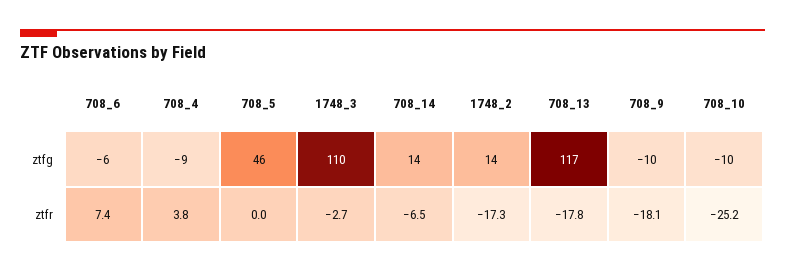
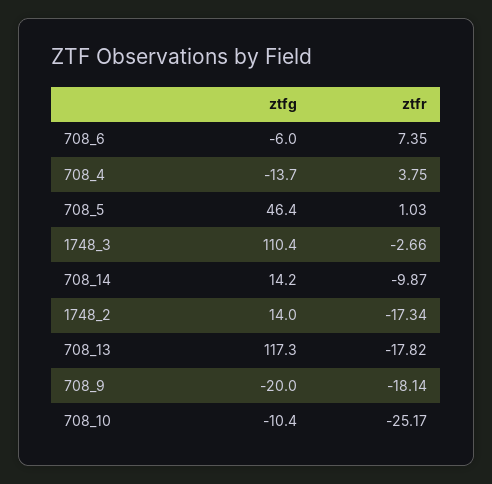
708_4, ztfg: -9 -> -13.7
708_9, ztfg: -10 -> -20
708_5, ztfr: 0 -> 1.03
708_14, ztfr: -6.5 -> -9.87

